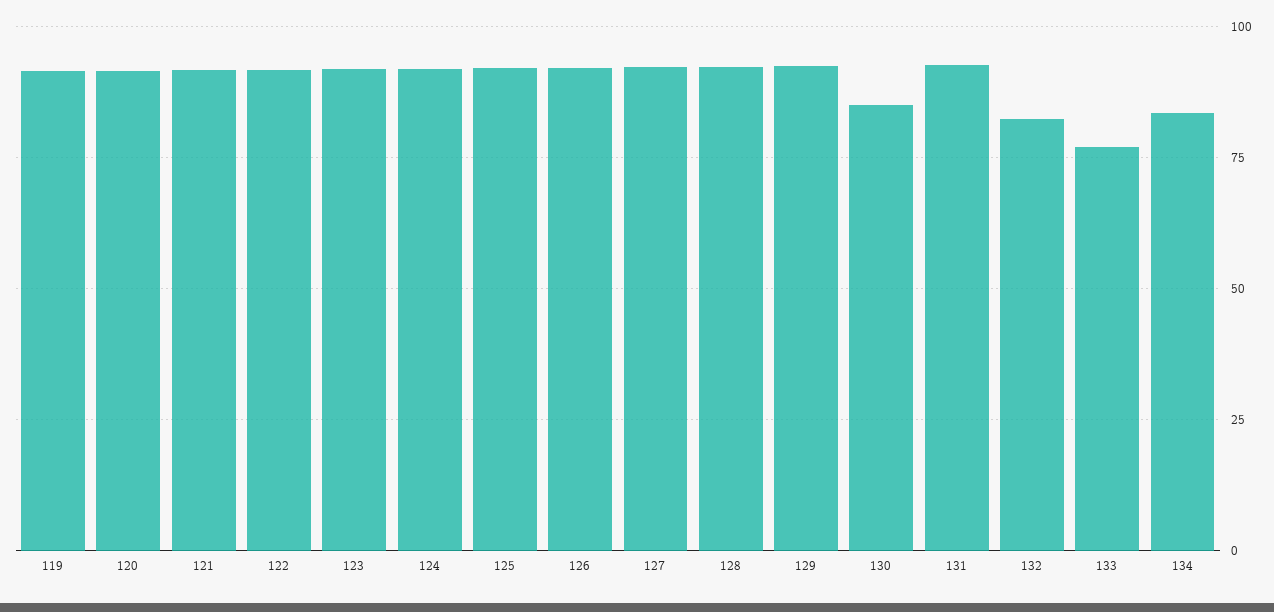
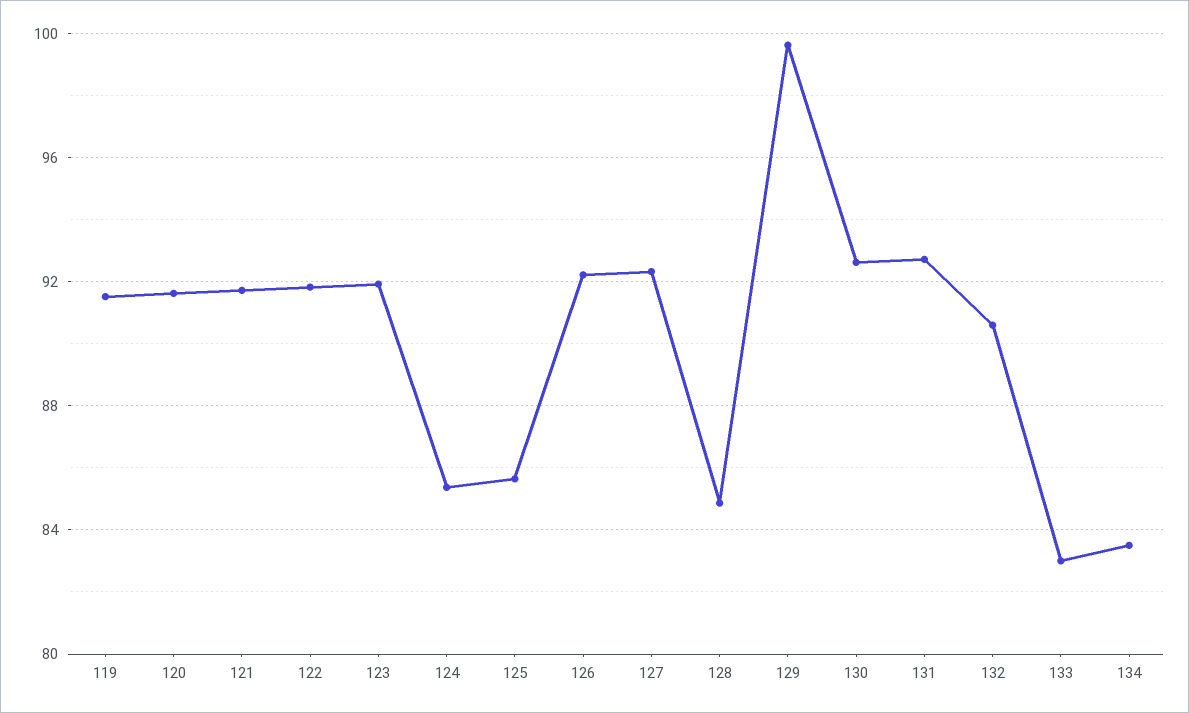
124: 92.5 -> 85.5
125: 92.5 -> 85.5
128: 92.5 -> 85
129: 92.5 -> 99.5
130: 85 -> 92.5
132: 82.5 -> 90.5
133: 77.5 -> 83

